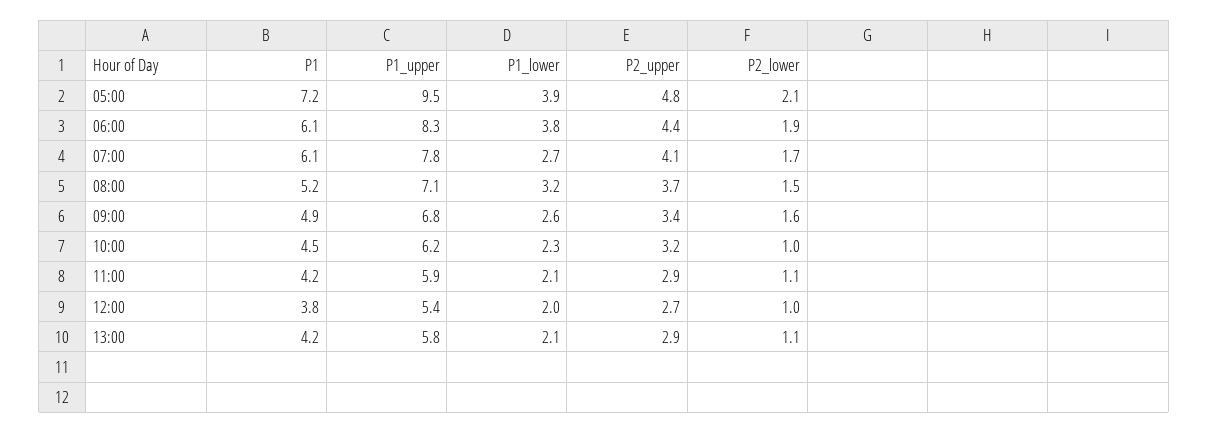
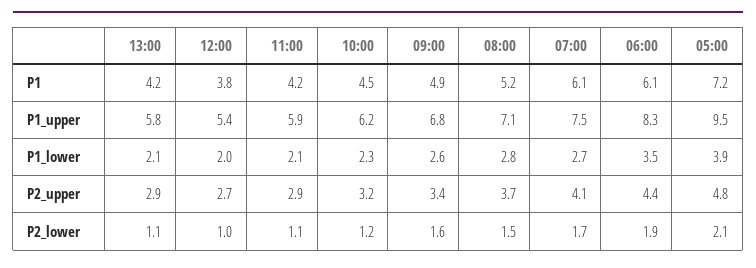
P1_lower, 06:00: 3.8 -> 3.5
P1_upper, 07:00: 7.8 -> 7.5
P1_lower, 08:00: 3.2 -> 2.8
P2_lower, 10:00: 1 -> 1.2

